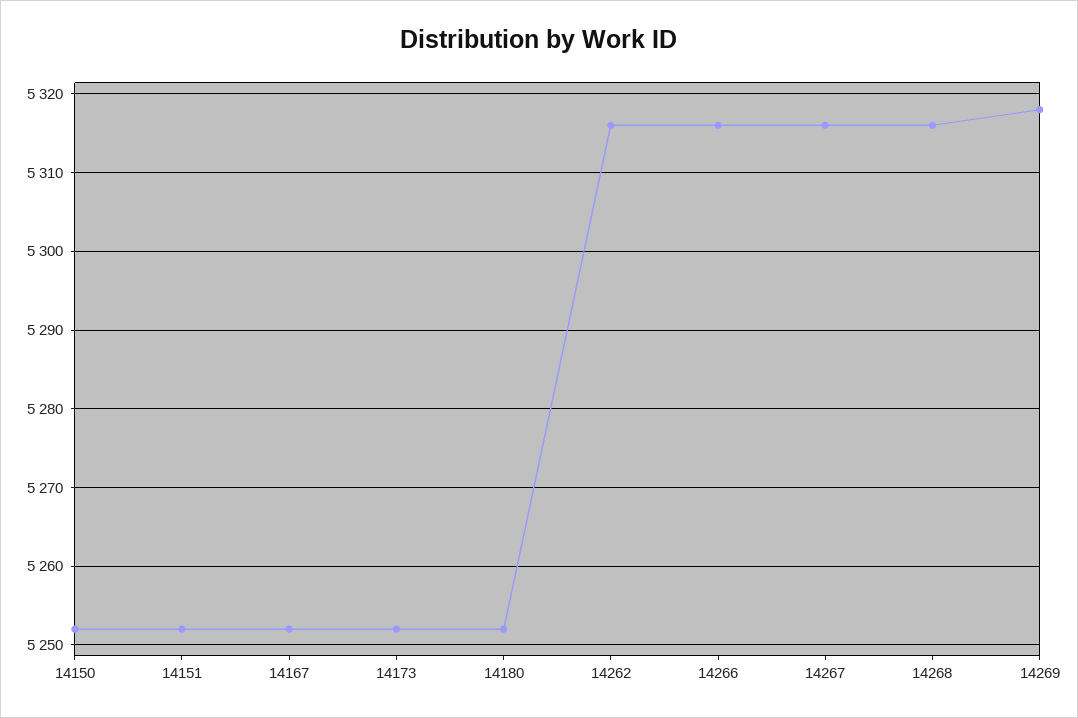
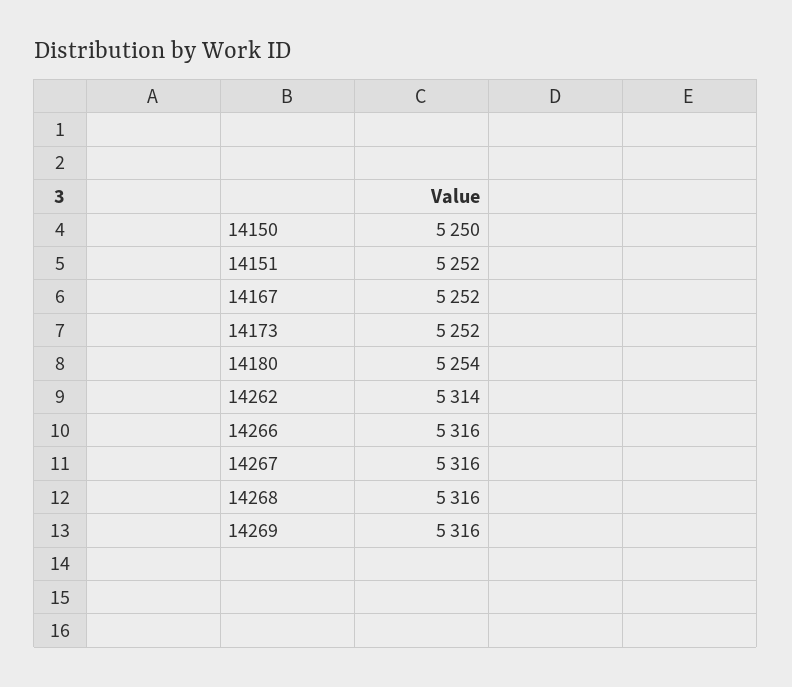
14150: 5252 -> 5250
14180: 5252 -> 5254
14262: 5316 -> 5314
14269: 5318 -> 5316

